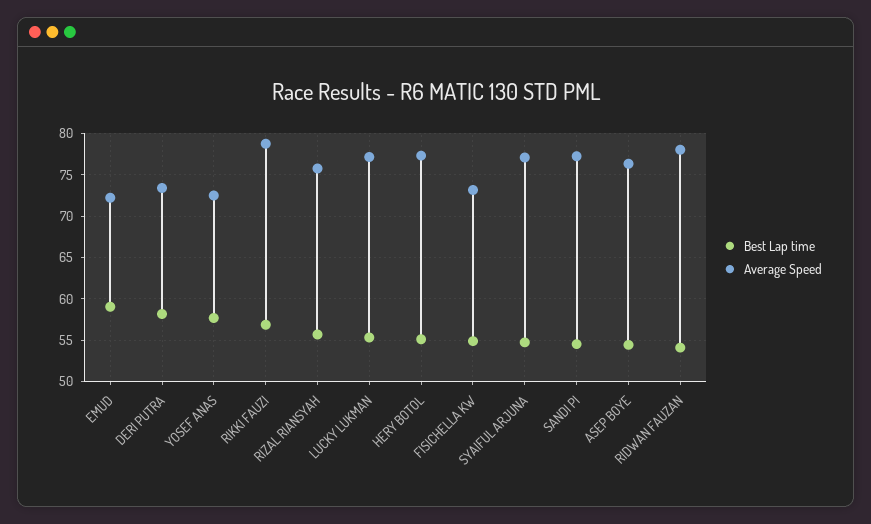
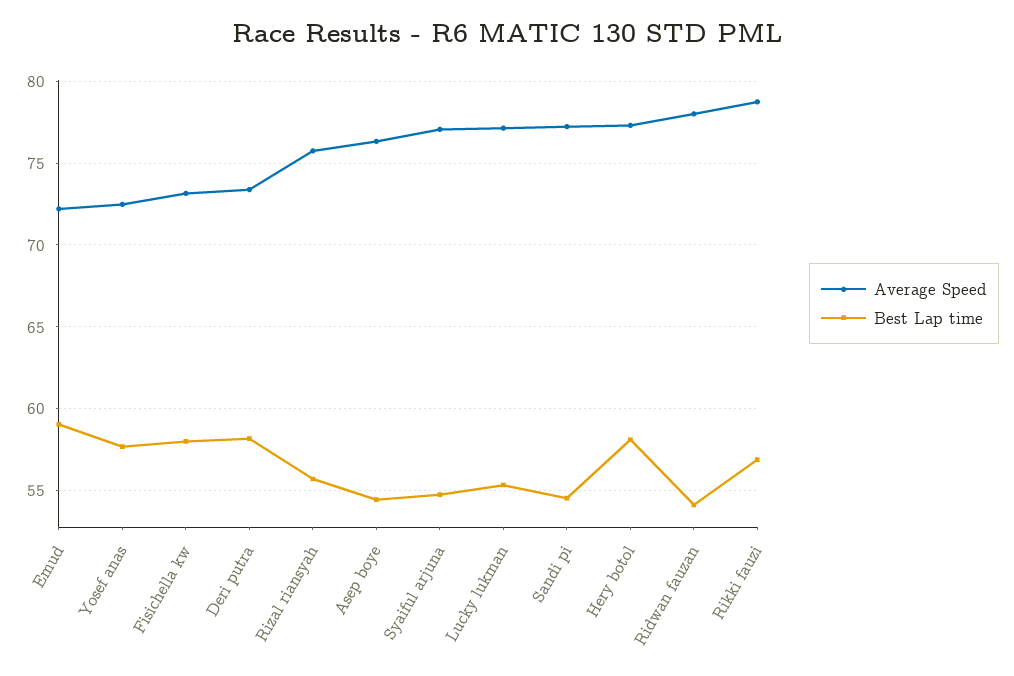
Best Lap time, HERY BOTOL: 55 -> 58
Best Lap time, FISICHELLA KW: 55 -> 58

